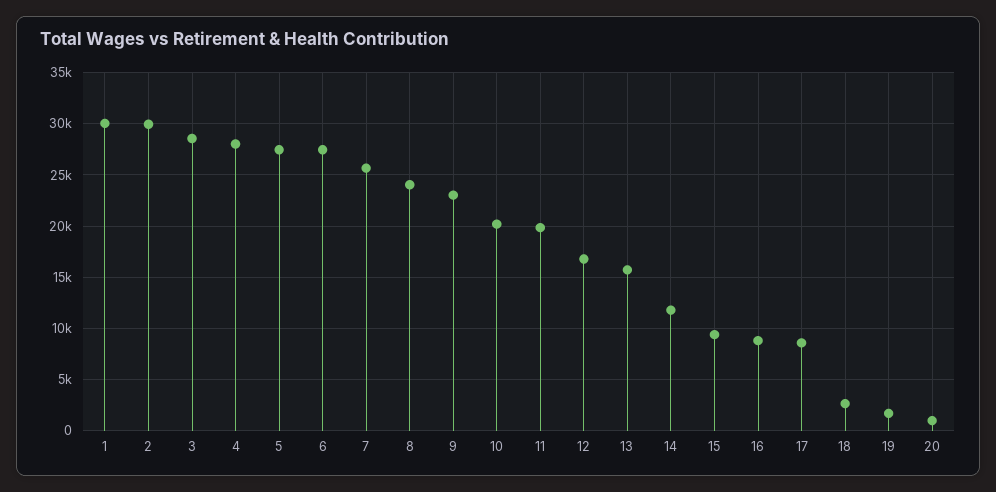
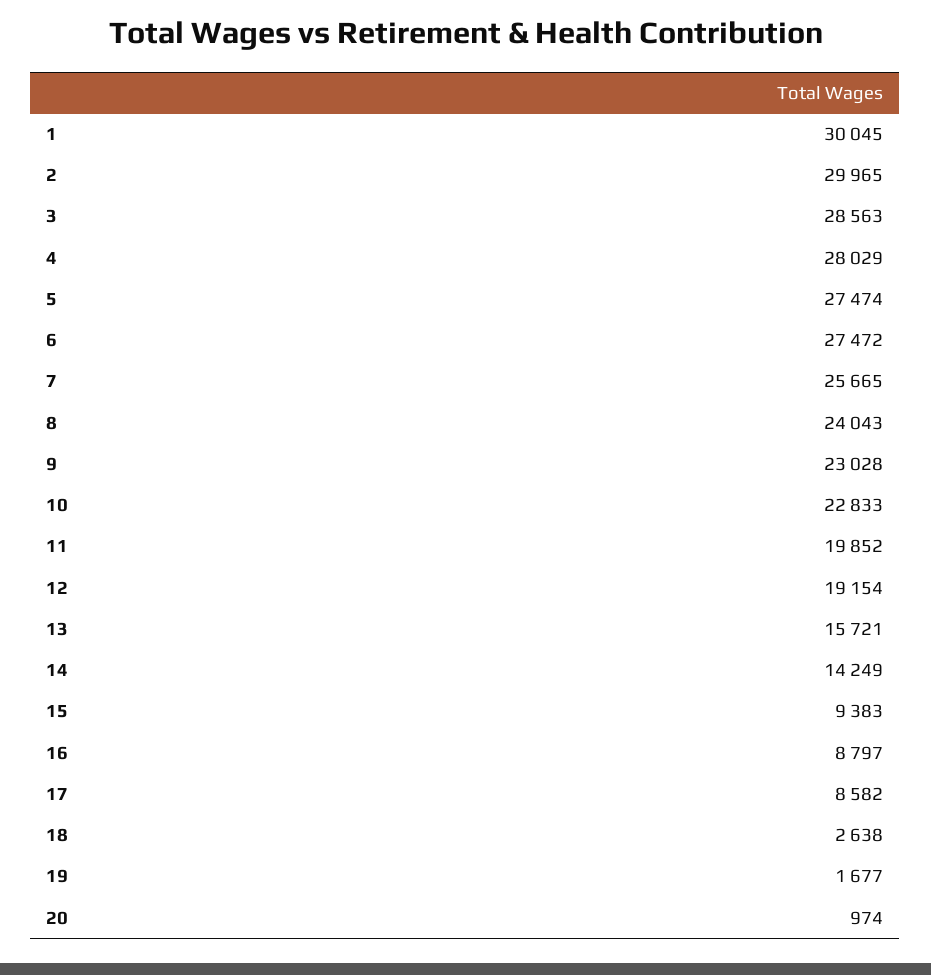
10: 20000 -> 22833
12: 17000 -> 19154
14: 12000 -> 14249

